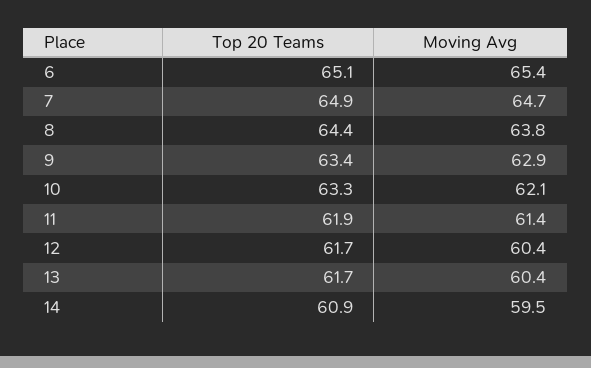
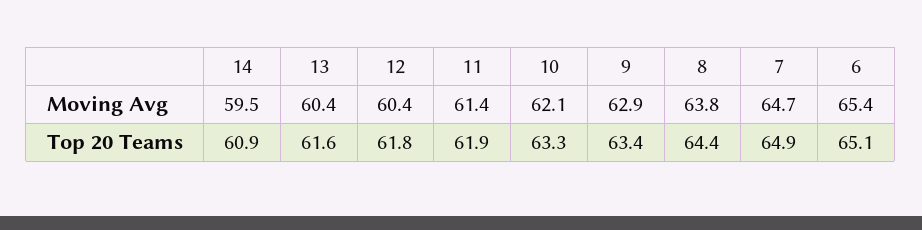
Top 20 Teams, 12: 61.7 -> 61.8
Top 20 Teams, 13: 61.7 -> 61.6

